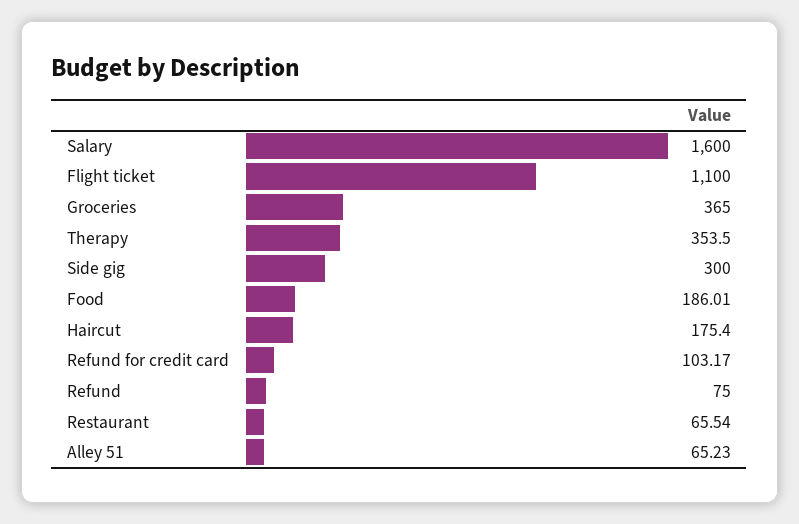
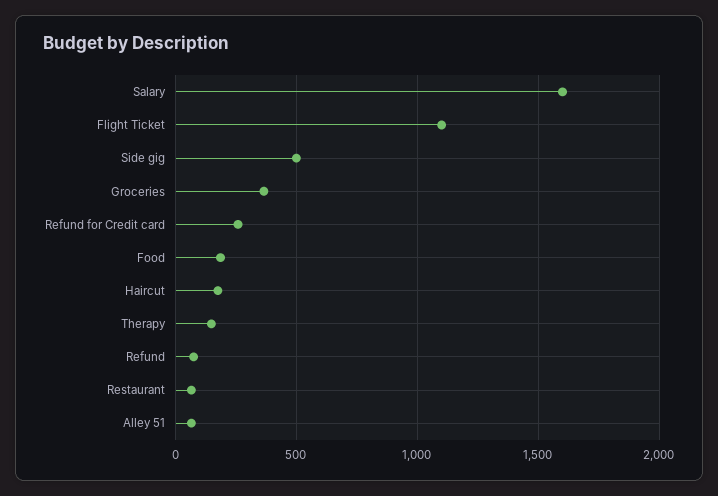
Therapy: 353.5 -> 150
Side gig: 300 -> 500
Refund for credit card: 103.17 -> 250

